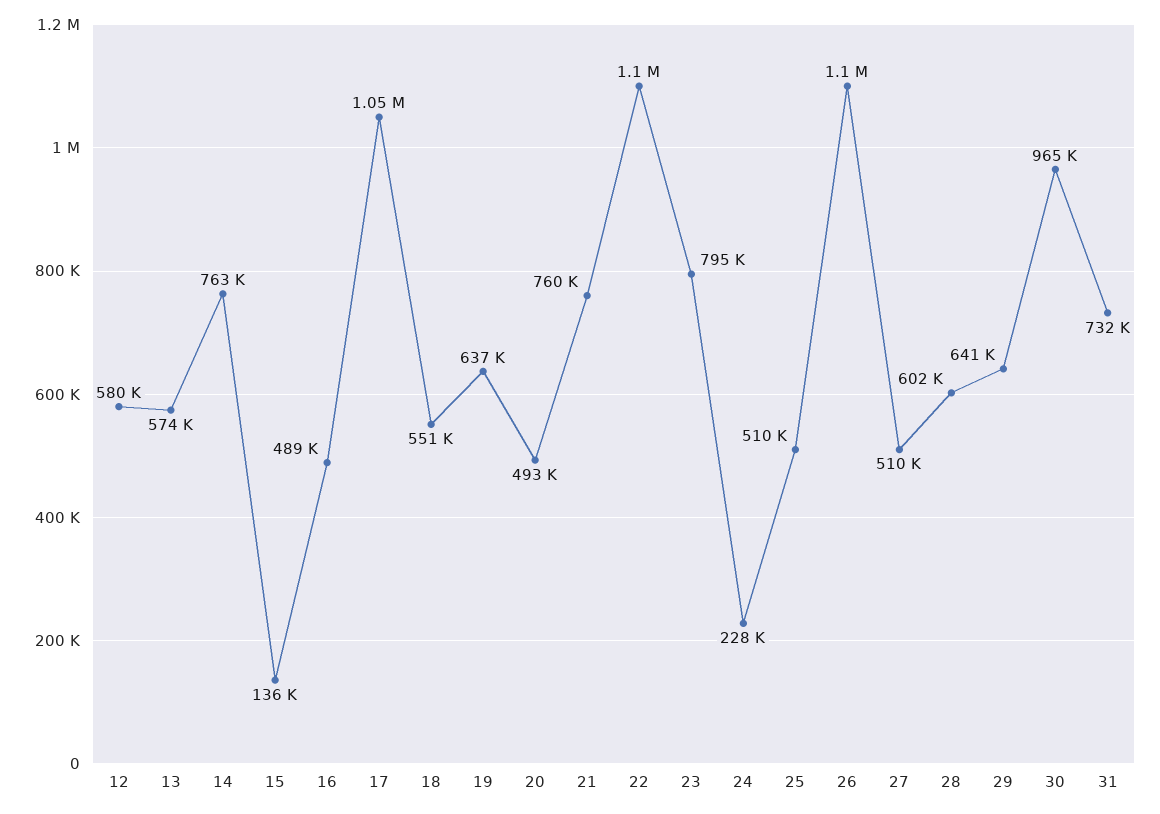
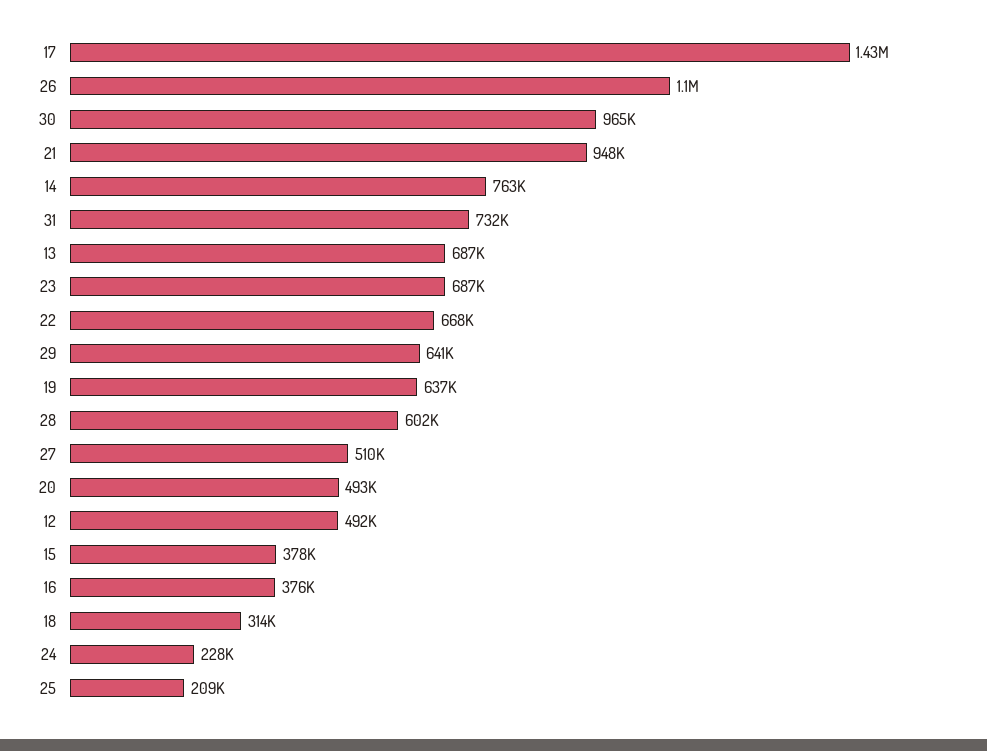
12: 580000 -> 492000
13: 574000 -> 687000
15: 136000 -> 378000
16: 489000 -> 376000
17: 1050000 -> 1430000
18: 551000 -> 314000
21: 760000 -> 948000
22: 1100000 -> 668000
23: 795000 -> 687000
25: 510000 -> 209000

